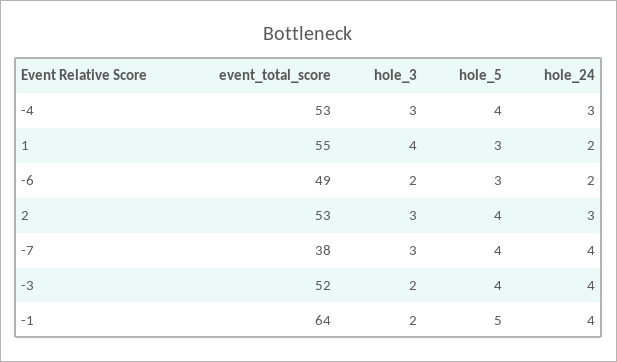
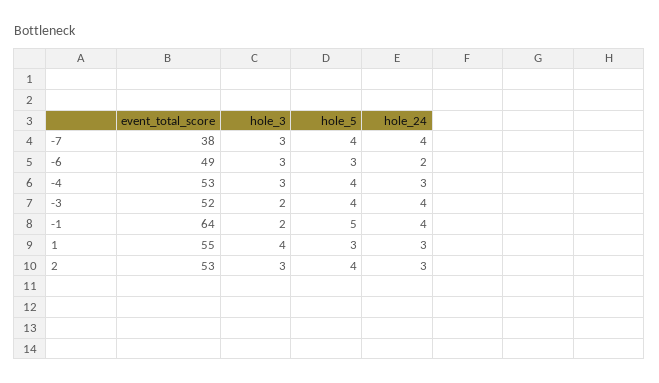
hole_24, 1: 2 -> 3
hole_3, -6: 2 -> 3

